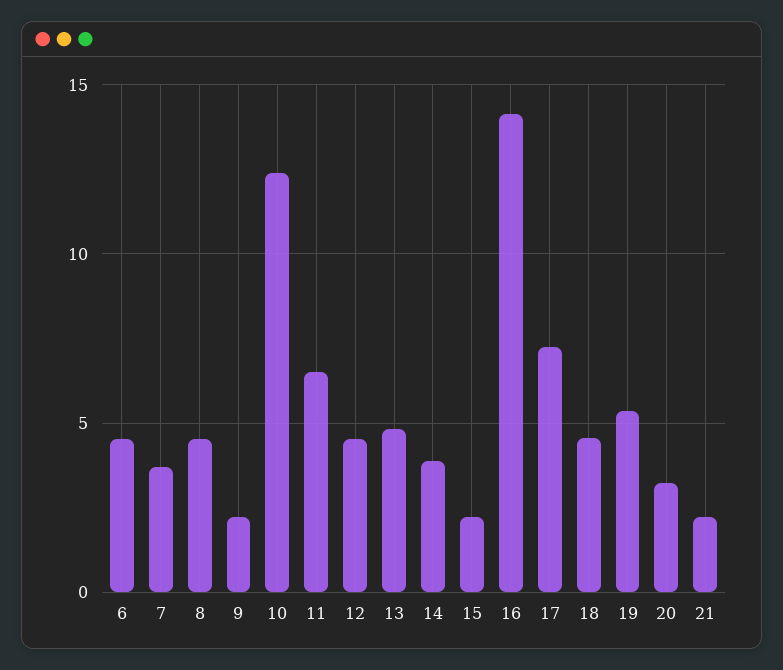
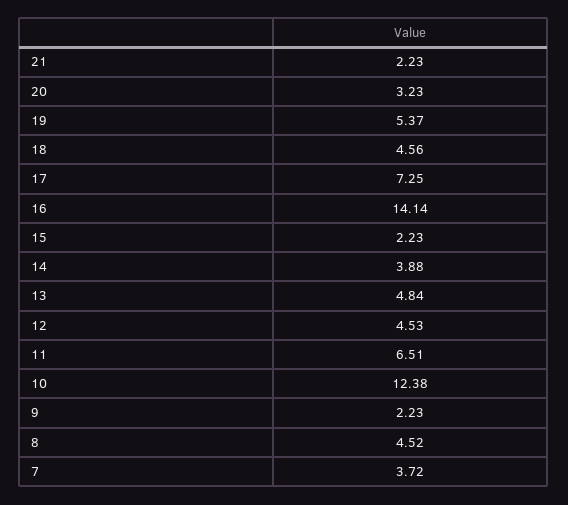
6: 4.5 -> none

